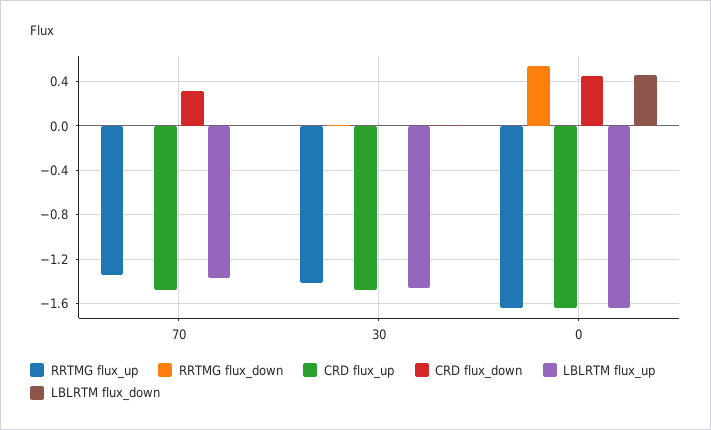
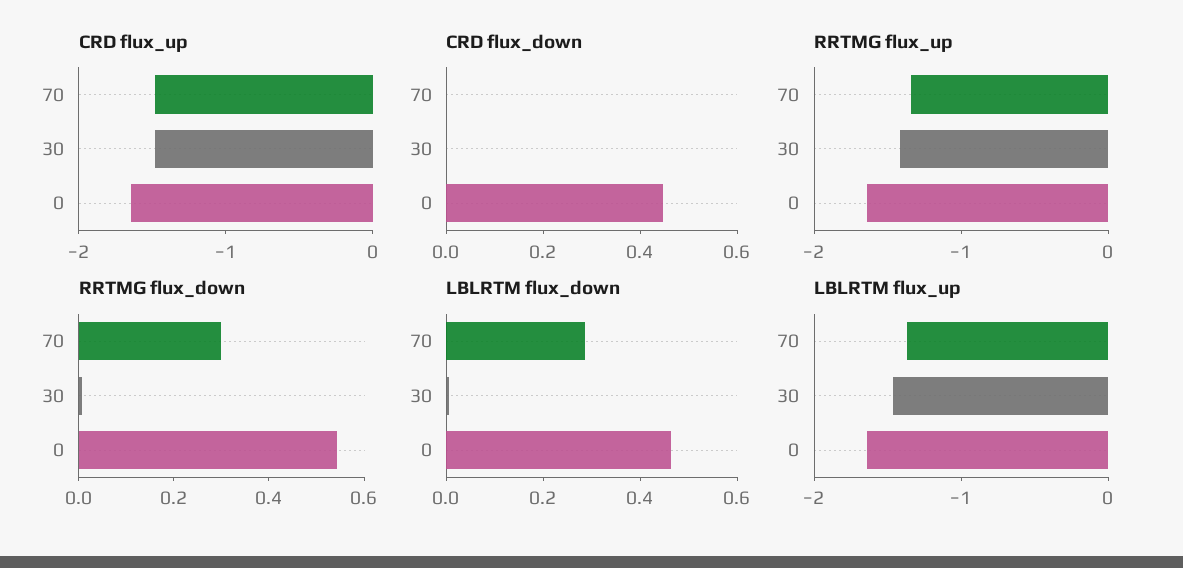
RRTMG flux_down, 70: 0 -> 0.3
CRD flux_down, 70: 0.3 -> 0
LBLRTM flux_down, 70: 0 -> 0.3

